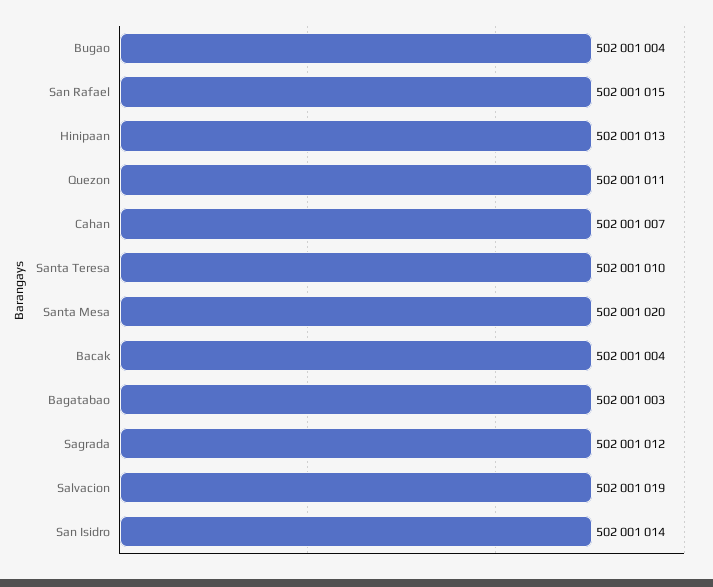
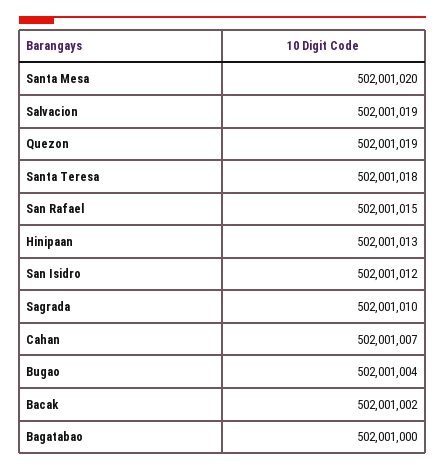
Quezon: 502001011 -> 502001019
Santa Teresa: 502001010 -> 502001018
Bacak: 502001004 -> 502001002
Bagatabao: 502001003 -> 502001000
Sagrada: 502001012 -> 502001010
San Isidro: 502001014 -> 502001012

